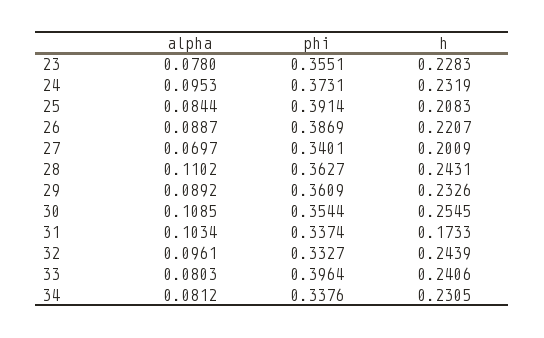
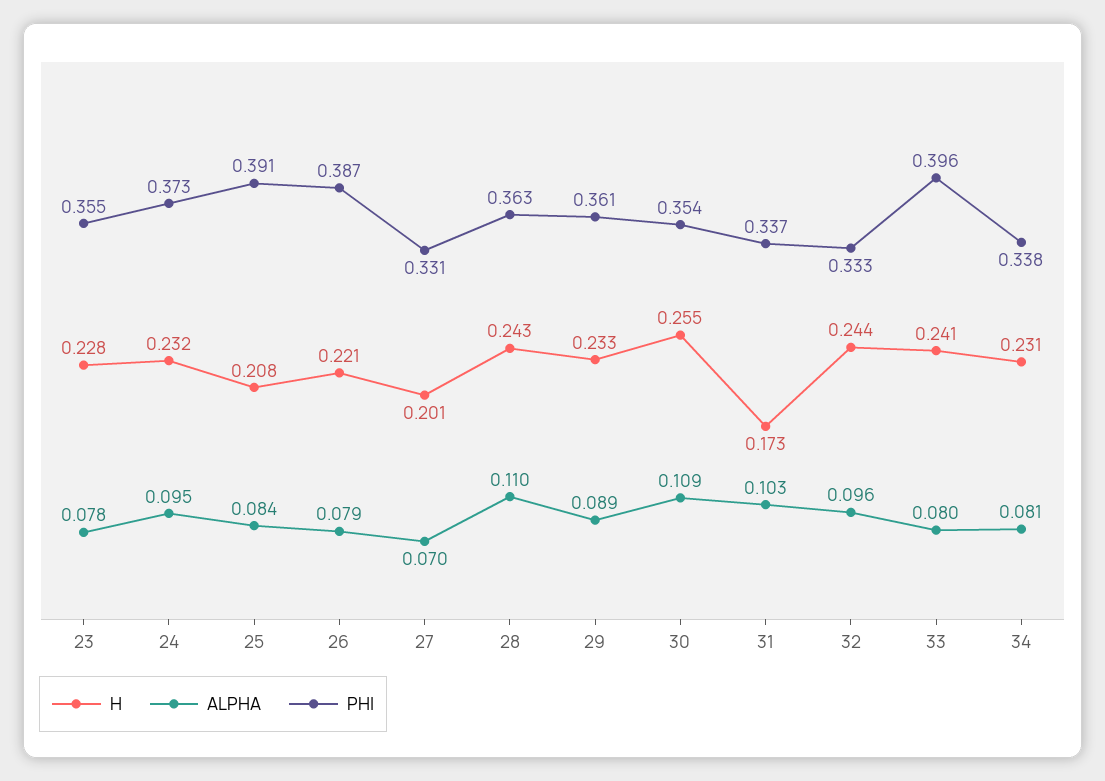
alpha, 26: 0.0887 -> 0.079
phi, 27: 0.3401 -> 0.331

